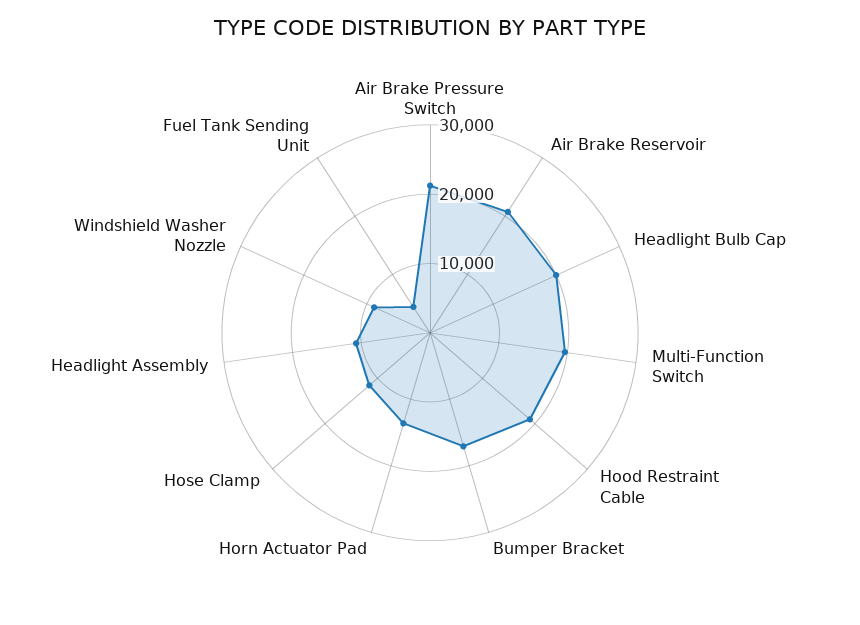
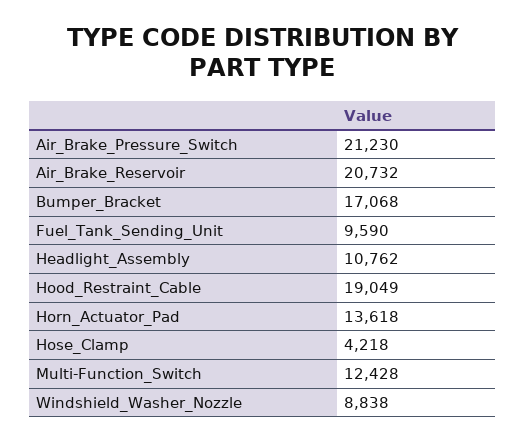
Headlight Bulb Cap: 20000 -> none
Multi-Function Switch: 20000 -> 12428
Hose Clamp: 12000 -> 4218
Fuel Tank Sending Unit: 4000 -> 9590

